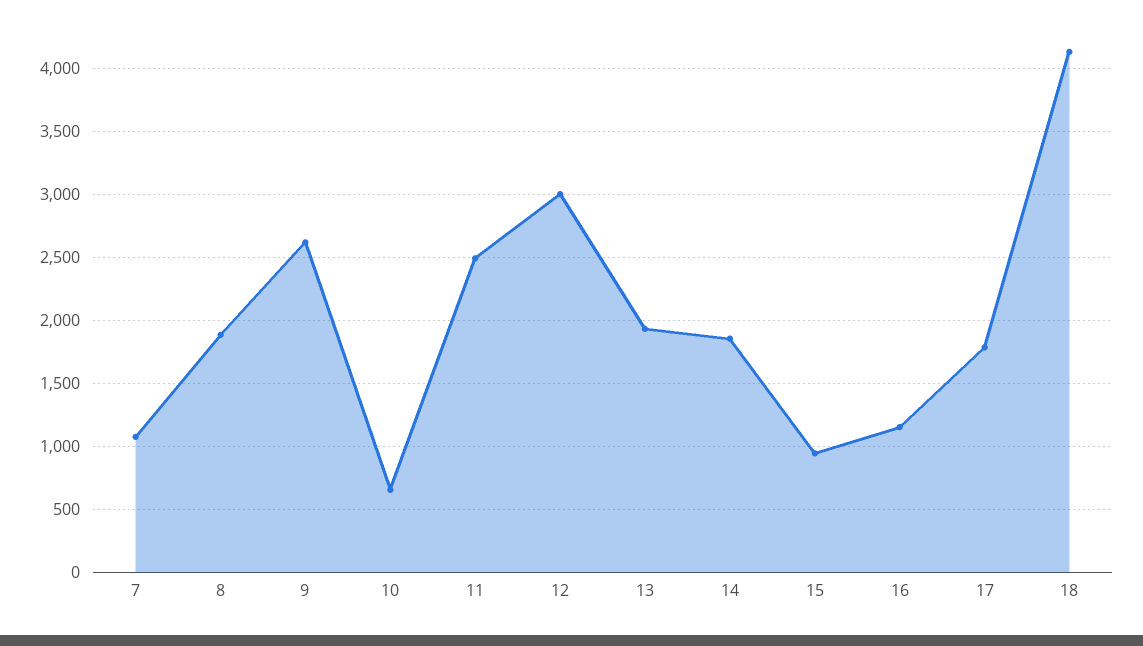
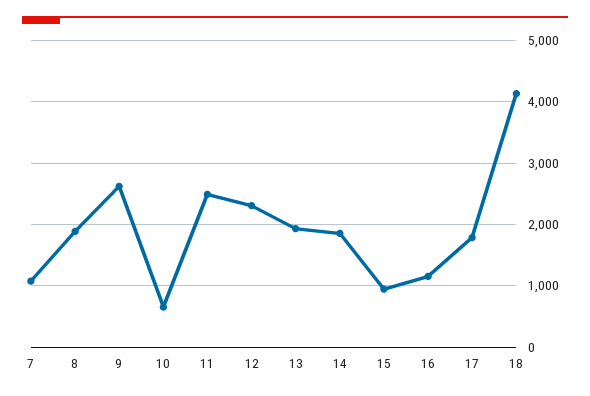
12: 3000 -> 2300

